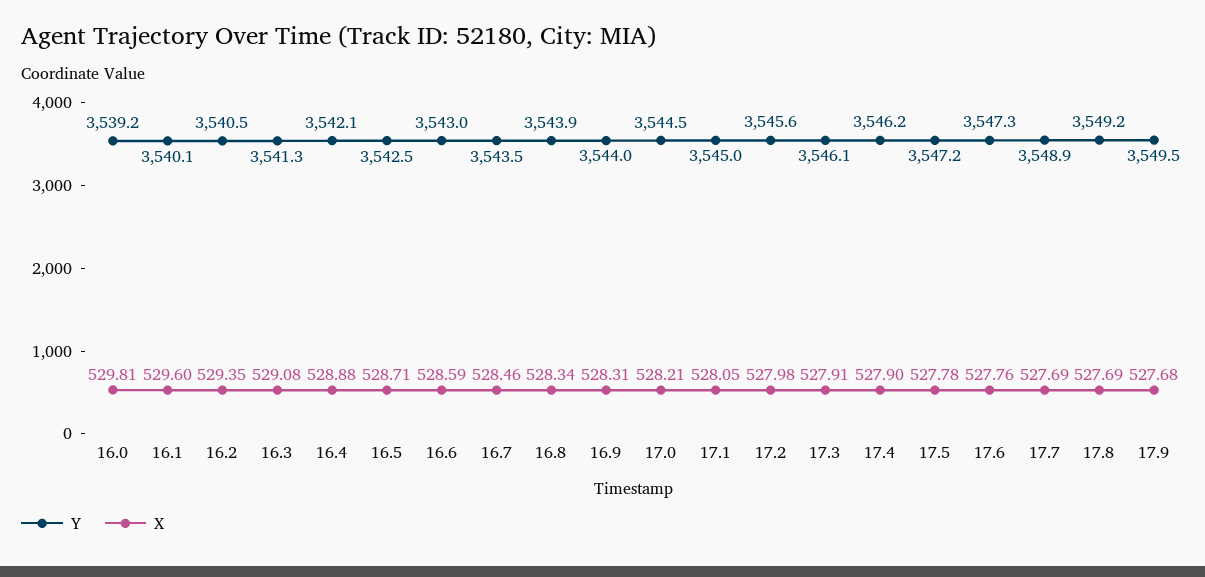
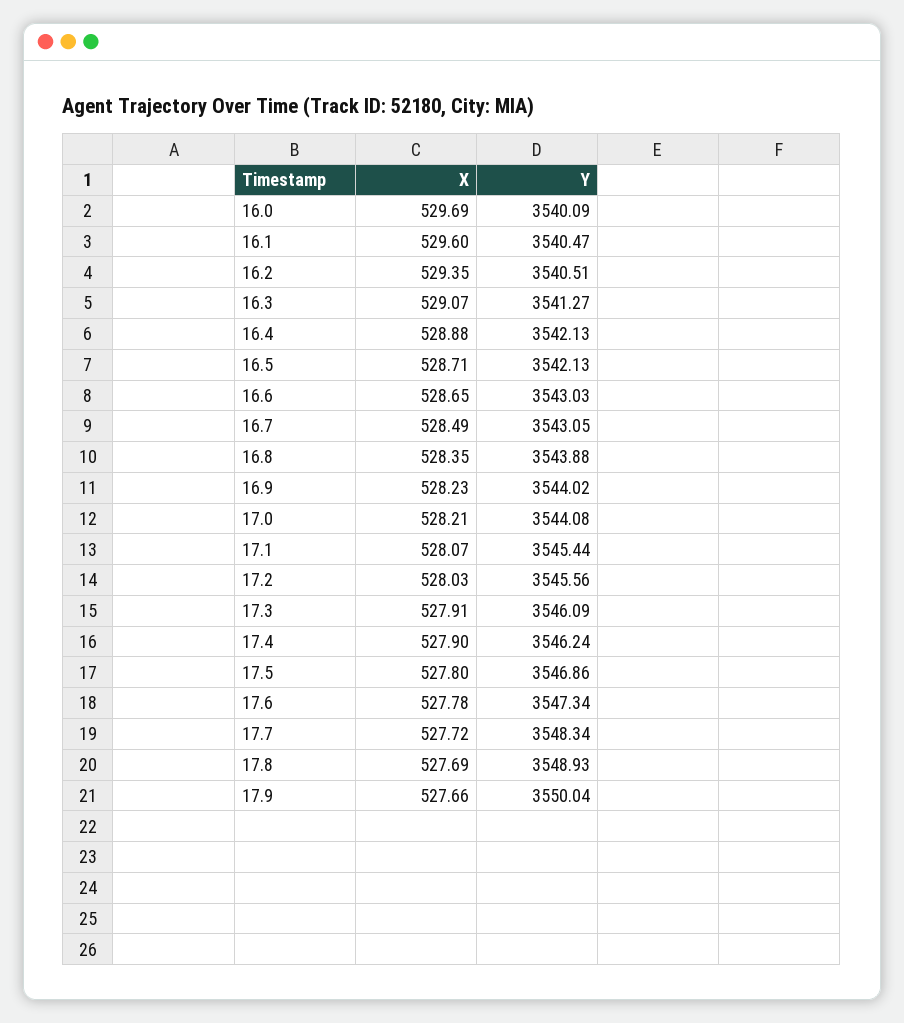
Y, 16.0: 3539.2 -> 3540.09
X, 16.0: 529.81 -> 529.69
Y, 16.1: 3540.1 -> 3540.47
X, 16.3: 529.08 -> 529.07
Y, 16.5: 3542.5 -> 3542.13
X, 16.6: 528.59 -> 528.65
Y, 16.7: 3543.5 -> 3543.05
X, 16.7: 528.46 -> 528.49
X, 16.8: 528.34 -> 528.35
X, 16.9: 528.31 -> 528.23
Y, 17.0: 3544.5 -> 3544.08
Y, 17.1: 3545 -> 3545.44
X, 17.1: 528.05 -> 528.07
X, 17.2: 527.98 -> 528.03
Y, 17.5: 3547.2 -> 3546.86
X, 17.5: 527.78 -> 527.8
X, 17.6: 527.76 -> 527.78
Y, 17.7: 3548.9 -> 3548.34
X, 17.7: 527.69 -> 527.72
Y, 17.8: 3549.2 -> 3548.93
Y, 17.9: 3549.5 -> 3550.04
X, 17.9: 527.68 -> 527.66

